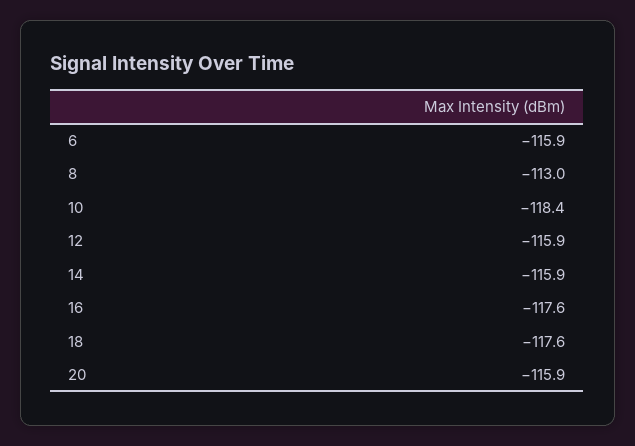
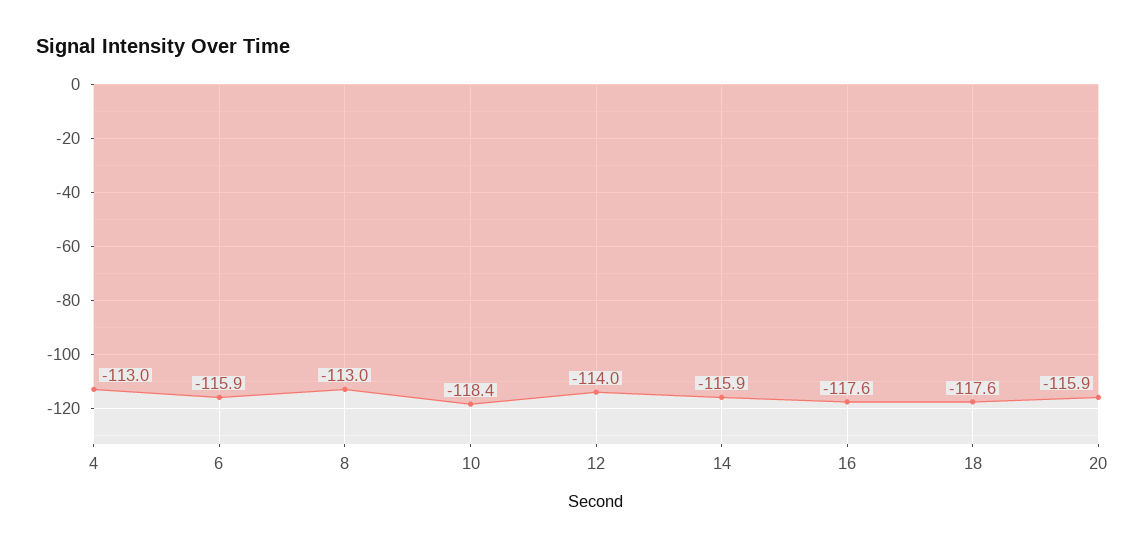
12: -115.9 -> -114
4: none -> -113

